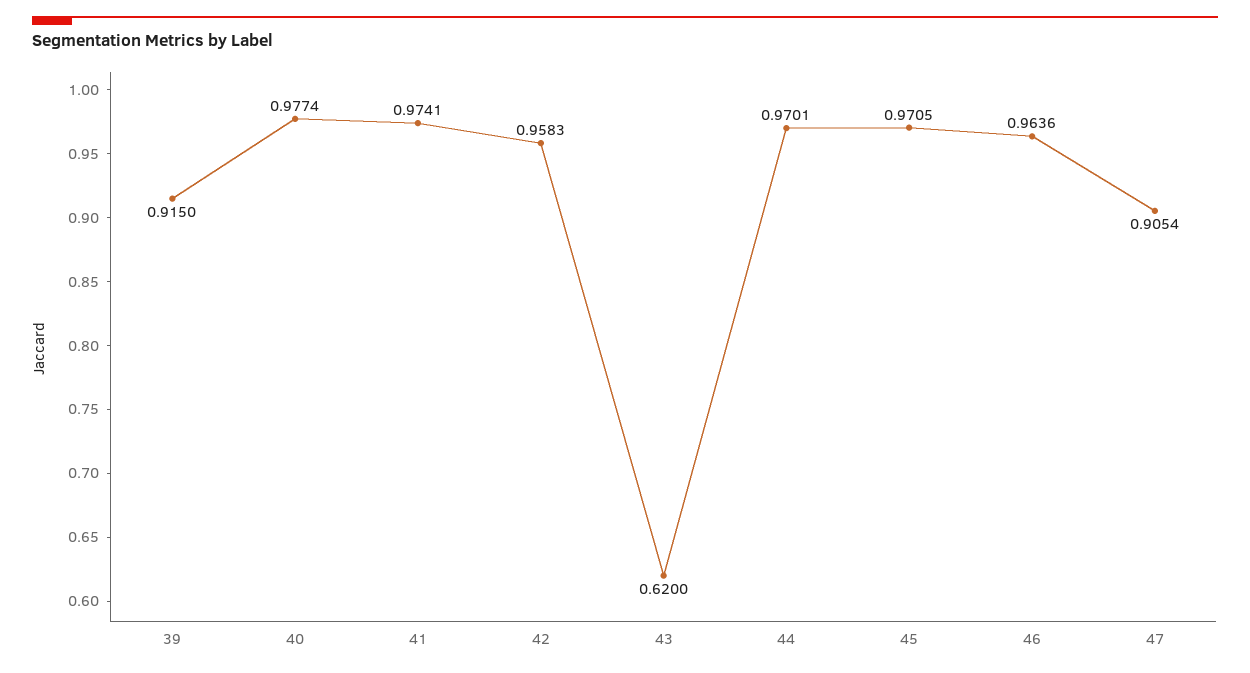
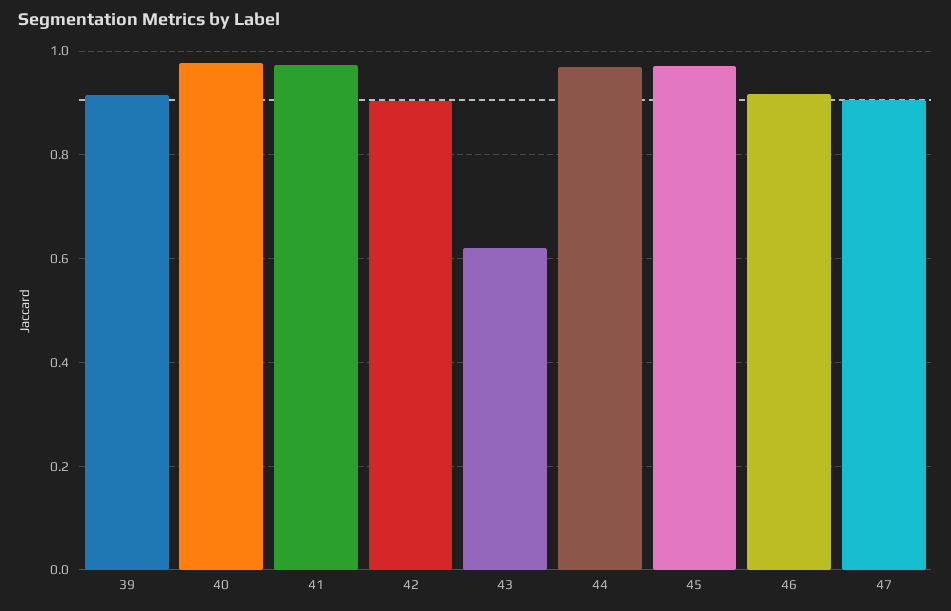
42: 0.9583 -> 0.9
46: 0.9636 -> 0.92

